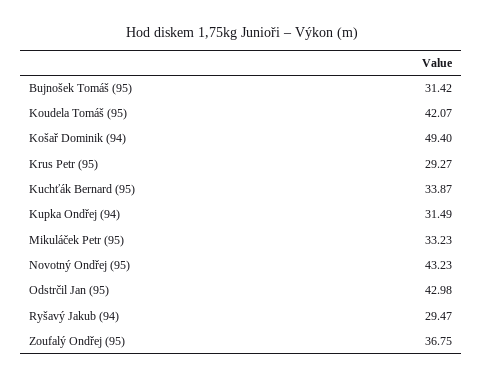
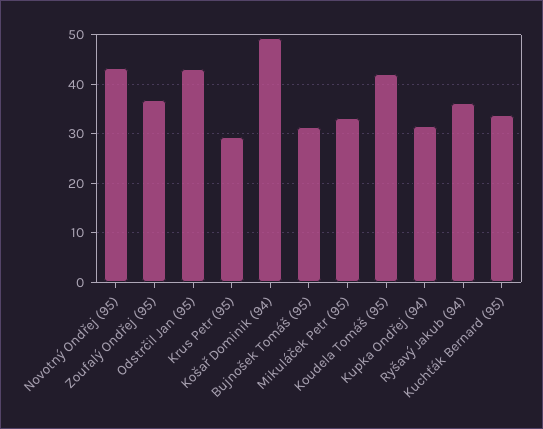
Ryšavý Jakub (94): 29.47 -> 36

